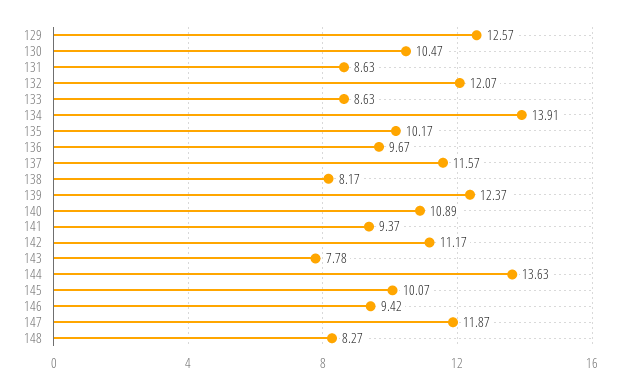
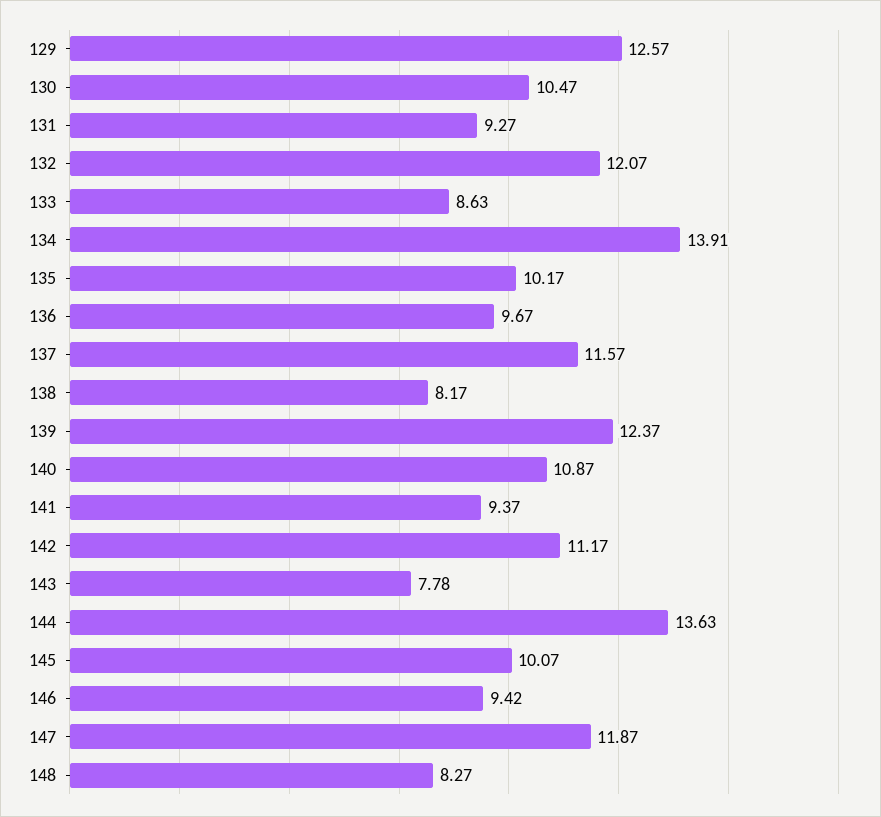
131: 8.63 -> 9.27
140: 10.89 -> 10.87

